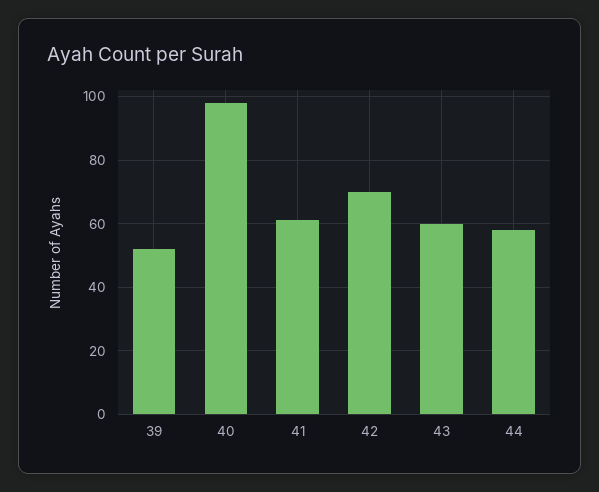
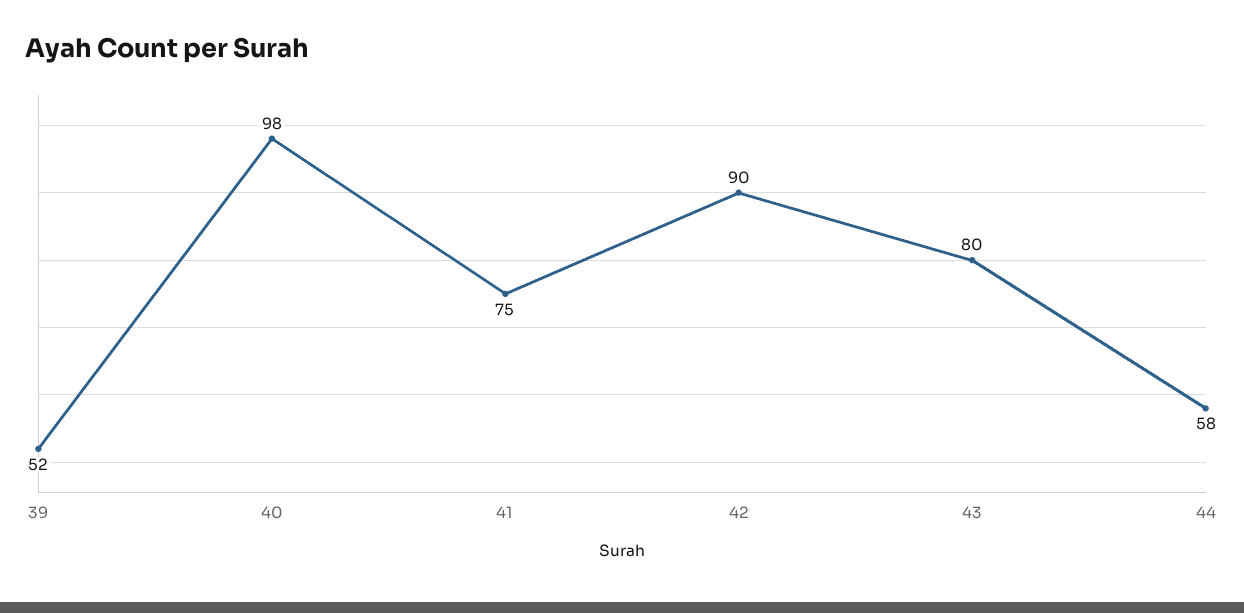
41: 60 -> 75
42: 70 -> 90
43: 60 -> 80

